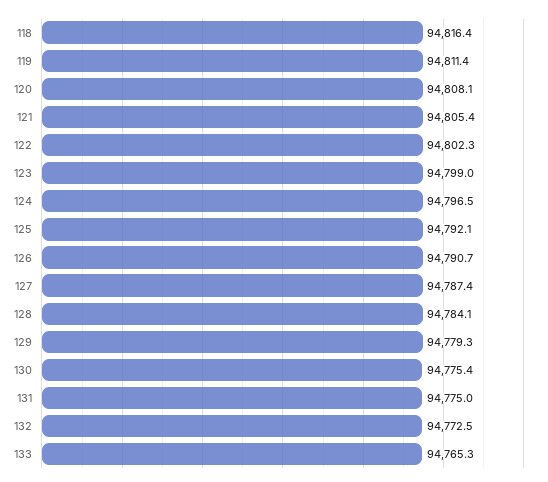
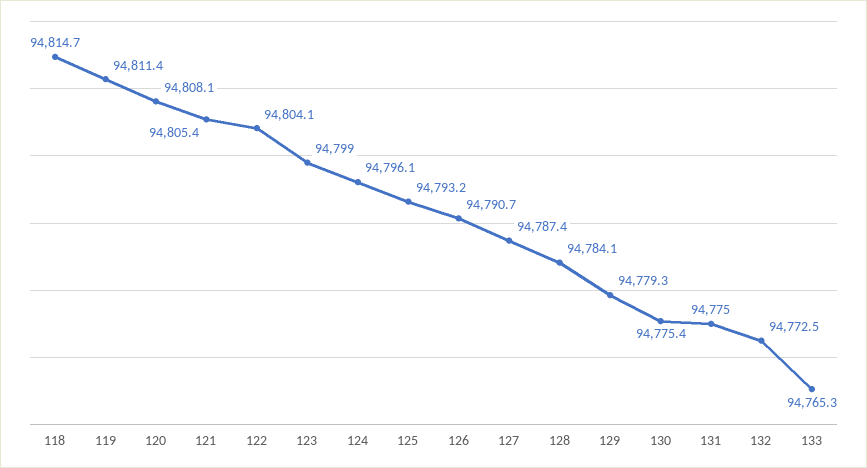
118: 94816.4 -> 94814.7
122: 94802.3 -> 94804.1
124: 94796.5 -> 94796.1
125: 94792.1 -> 94793.2

